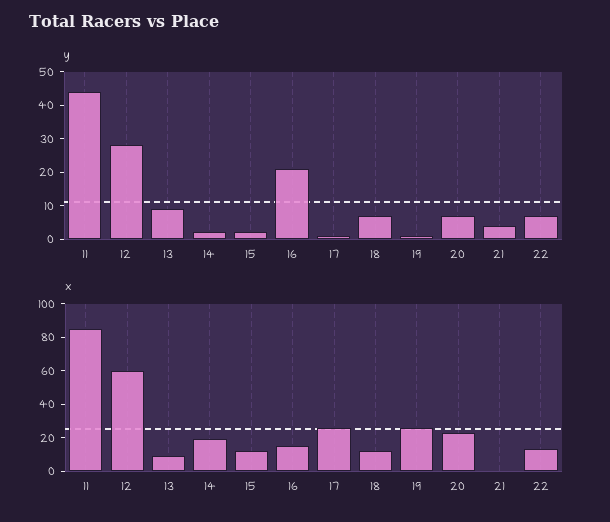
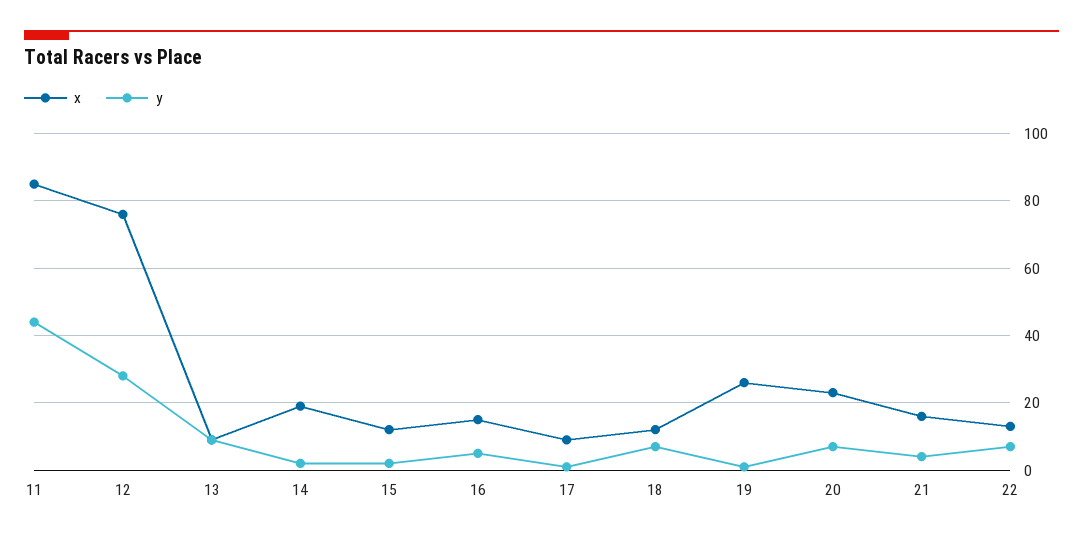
y, 16: 20 -> 5
x, 12: 60 -> 75
x, 17: 25 -> 10
x, 21: 0 -> 15

